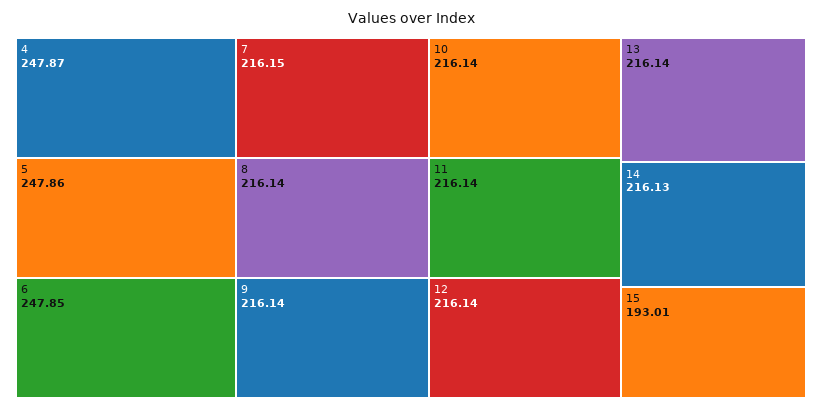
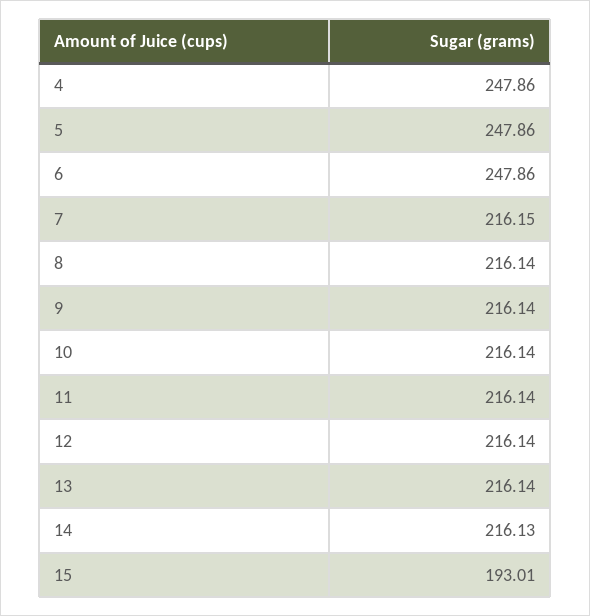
4: 247.87 -> 247.86
6: 247.85 -> 247.86

